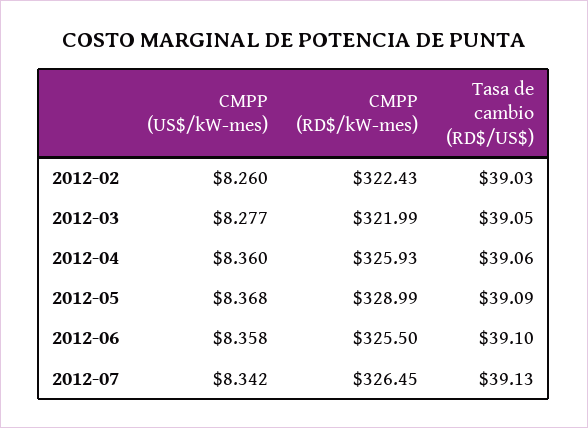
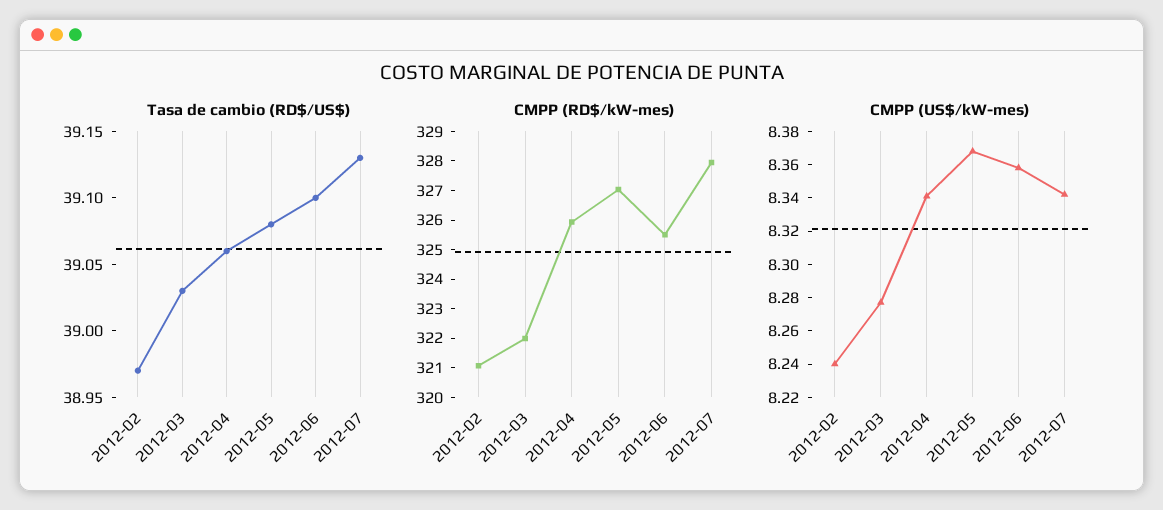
CMPP (US$/kW-mes), 2012-02: 8.26 -> 8.24
CMPP (RD$/kW-mes), 2012-02: 322.43 -> 321
Tasa de cambio (RD$/US$), 2012-02: 39.03 -> 38.97
Tasa de cambio (RD$/US$), 2012-03: 39.05 -> 39.03
CMPP (US$/kW-mes), 2012-04: 8.36 -> 8.34
CMPP (RD$/kW-mes), 2012-05: 328.99 -> 327
Tasa de cambio (RD$/US$), 2012-05: 39.09 -> 39.08
CMPP (RD$/kW-mes), 2012-07: 326.45 -> 328

